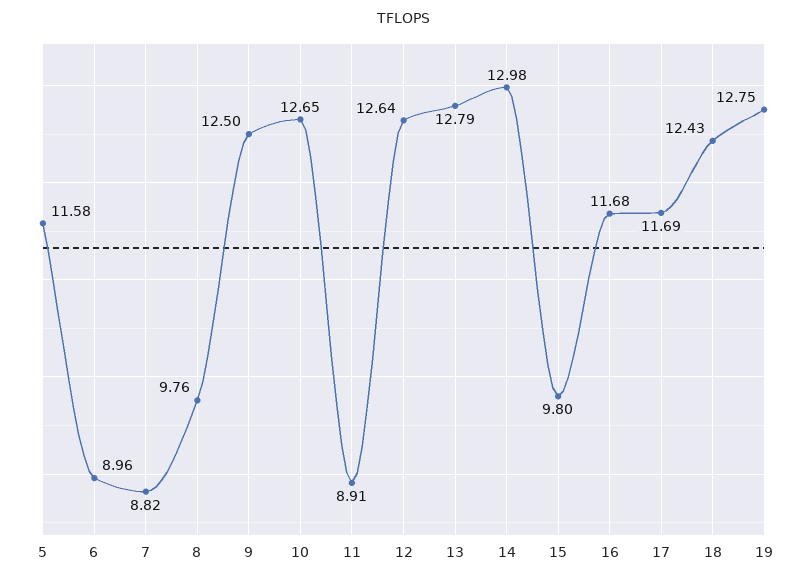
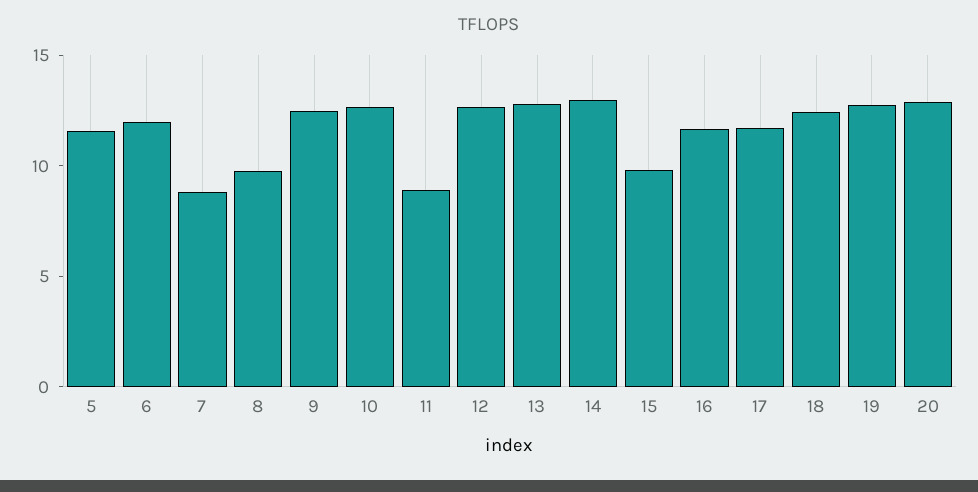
6: 8.96 -> 12
20: none -> 13

